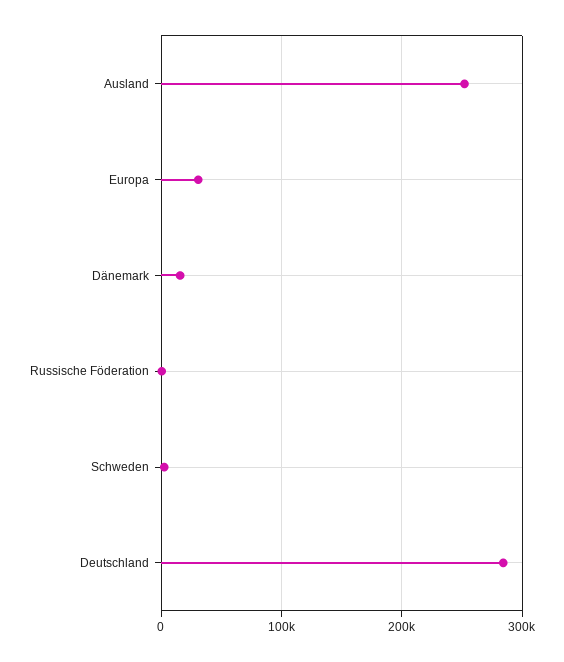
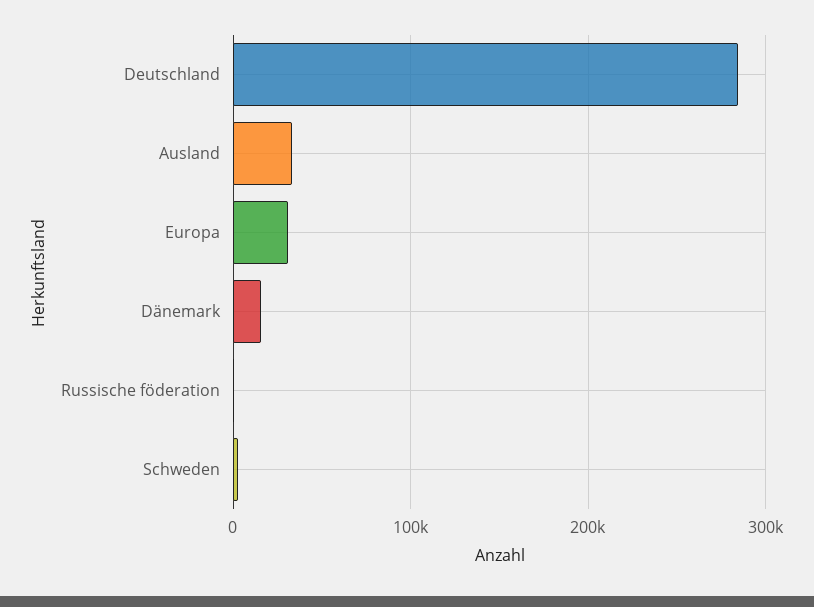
Ausland: 250000 -> 30000

